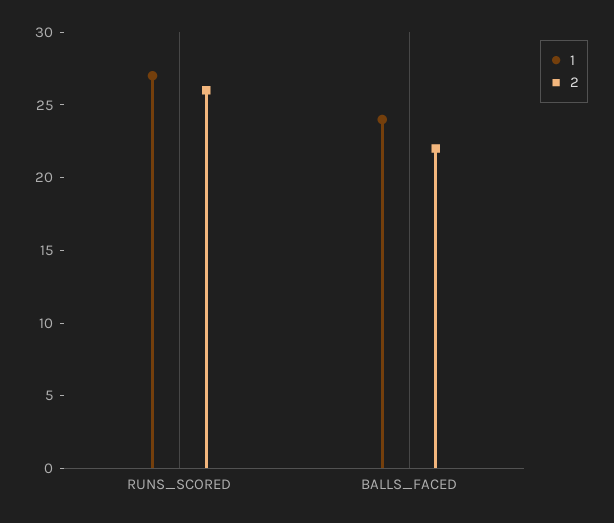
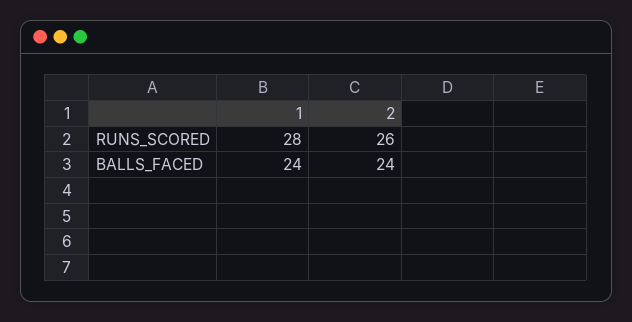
1, RUNS_SCORED: 27 -> 28
2, BALLS_FACED: 22 -> 24

